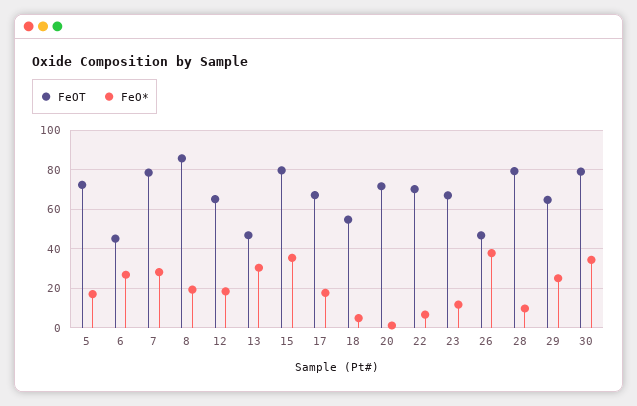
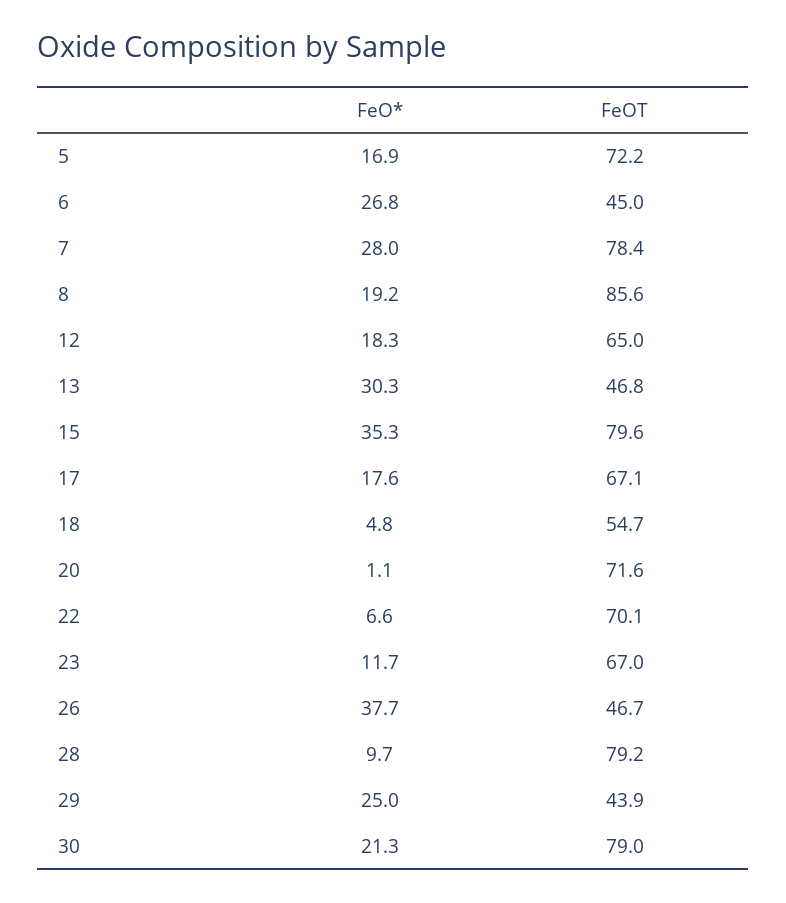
FeOT, 29: 65 -> 43.9
FeO*, 30: 35 -> 21.3

